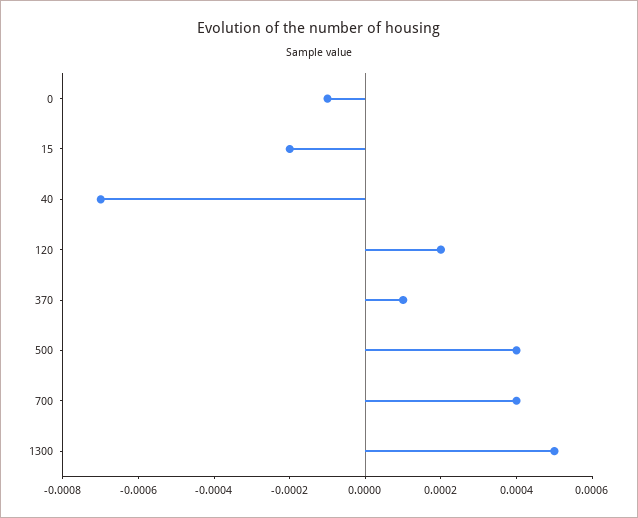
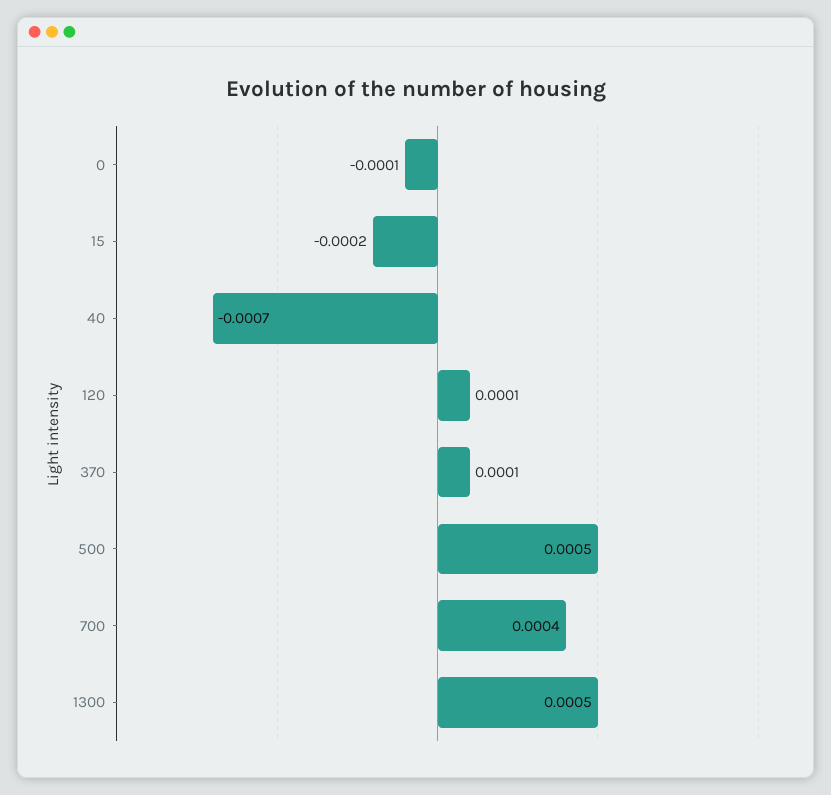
120: 0.0002 -> 0.0001
500: 0.0004 -> 0.0005

